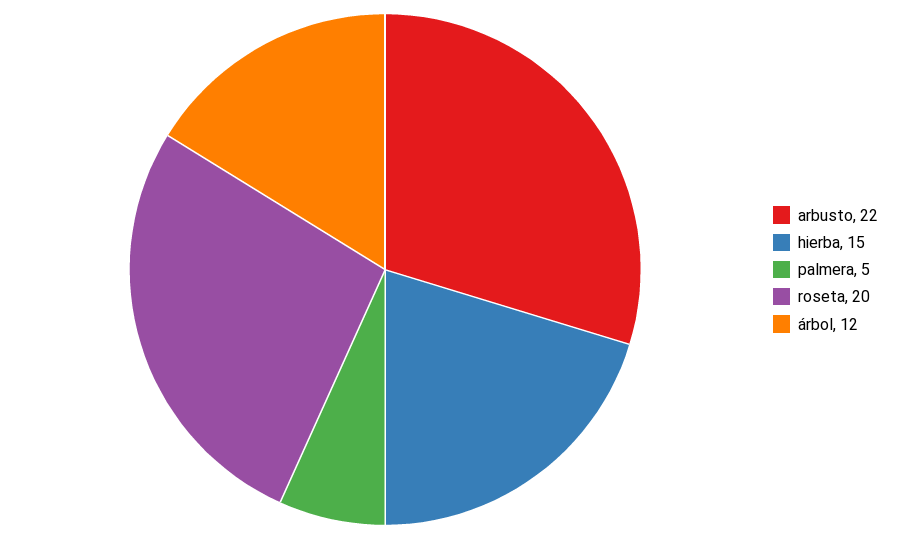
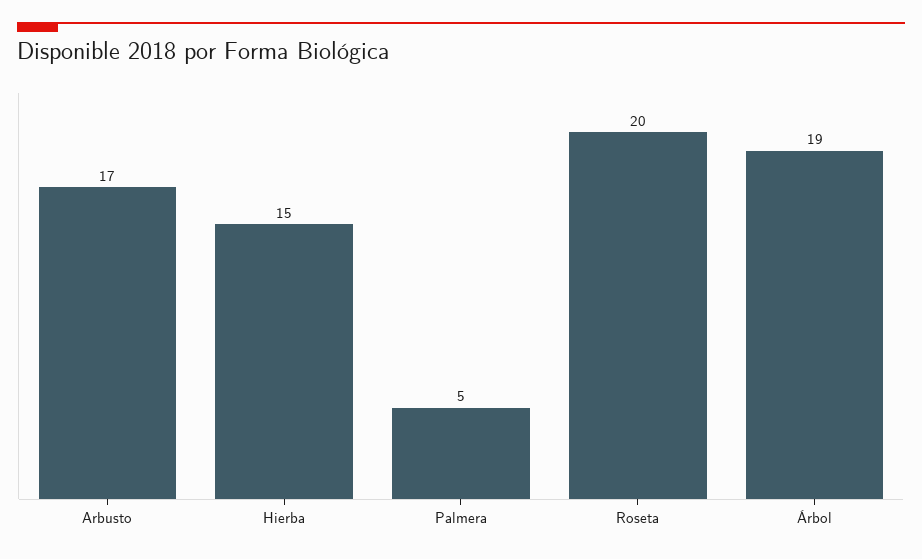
arbusto: 22 -> 17
árbol: 12 -> 19

